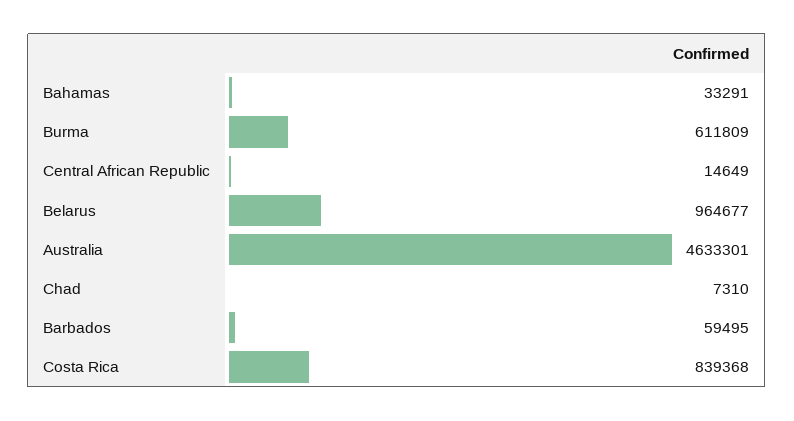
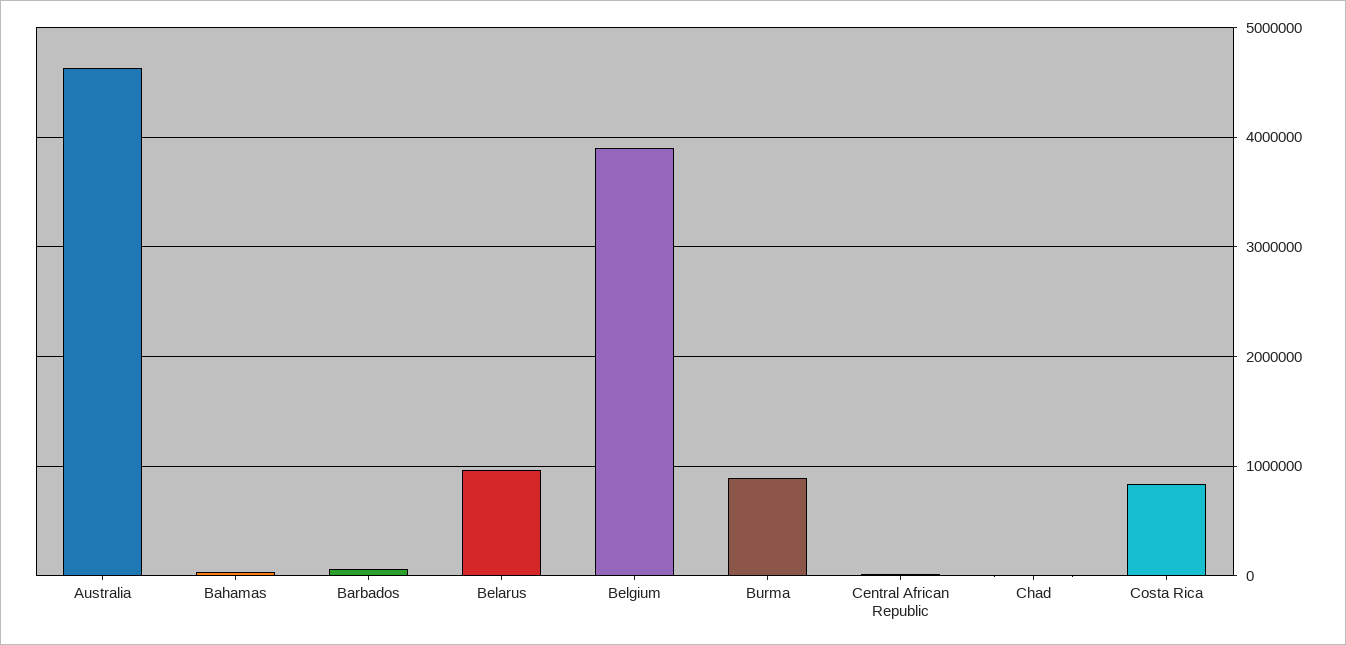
Burma: 611809 -> 900000
Belgium: none -> 3900000

